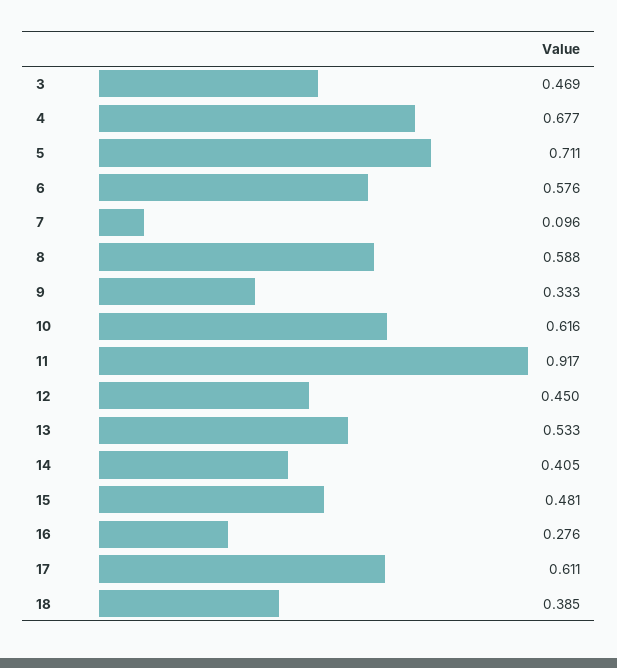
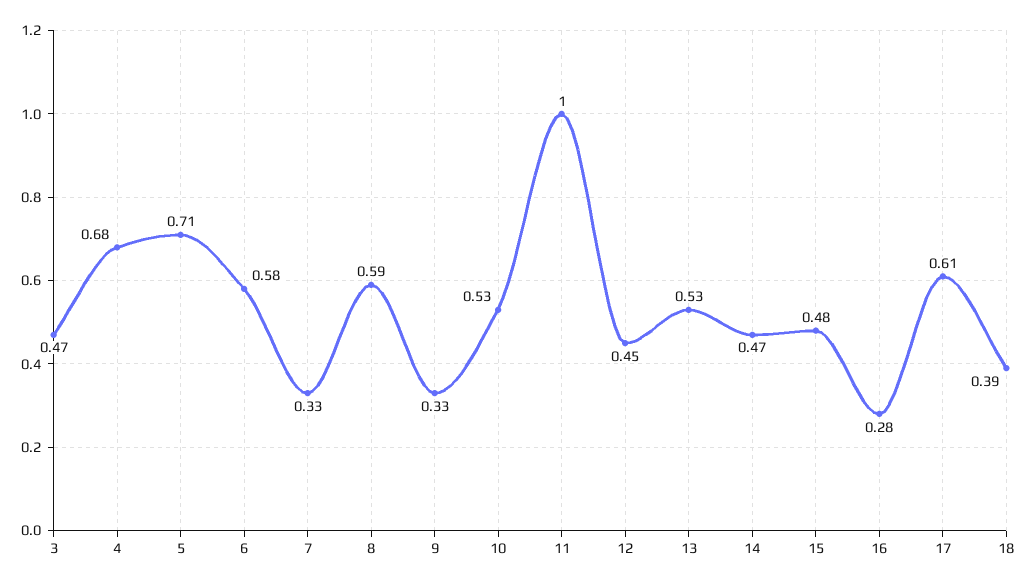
7: 0.096 -> 0.33
10: 0.616 -> 0.53
11: 0.917 -> 1
14: 0.405 -> 0.47

